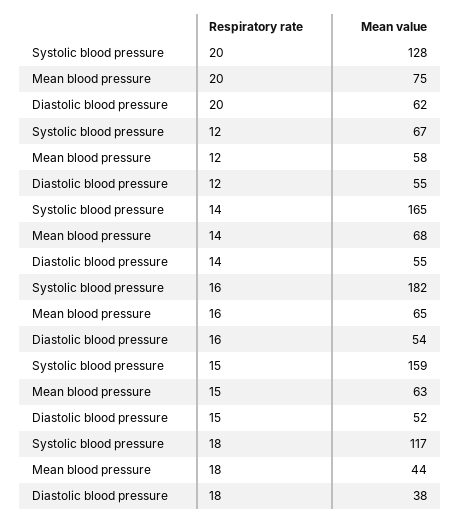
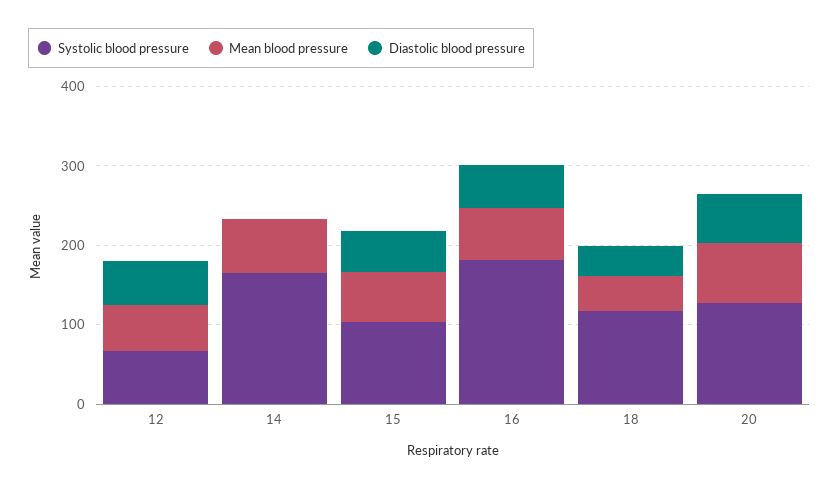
Diastolic blood pressure, 14: 55 -> 0
Systolic blood pressure, 15: 159 -> 100

